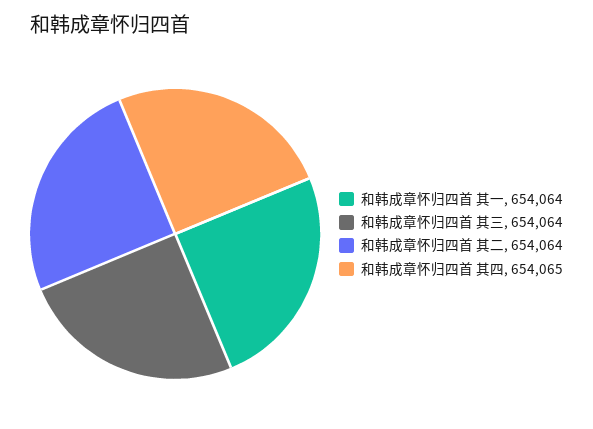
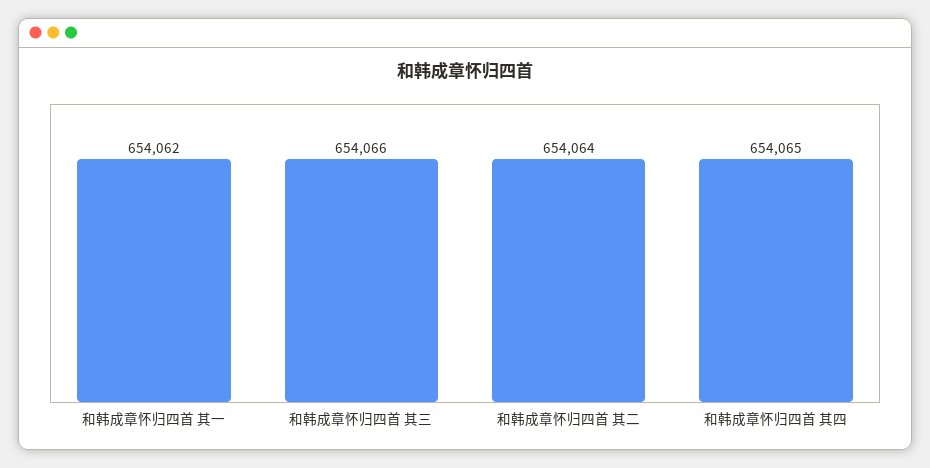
和韩成章怀归四首 其一: 654064 -> 654062
和韩成章怀归四首 其三: 654064 -> 654066

